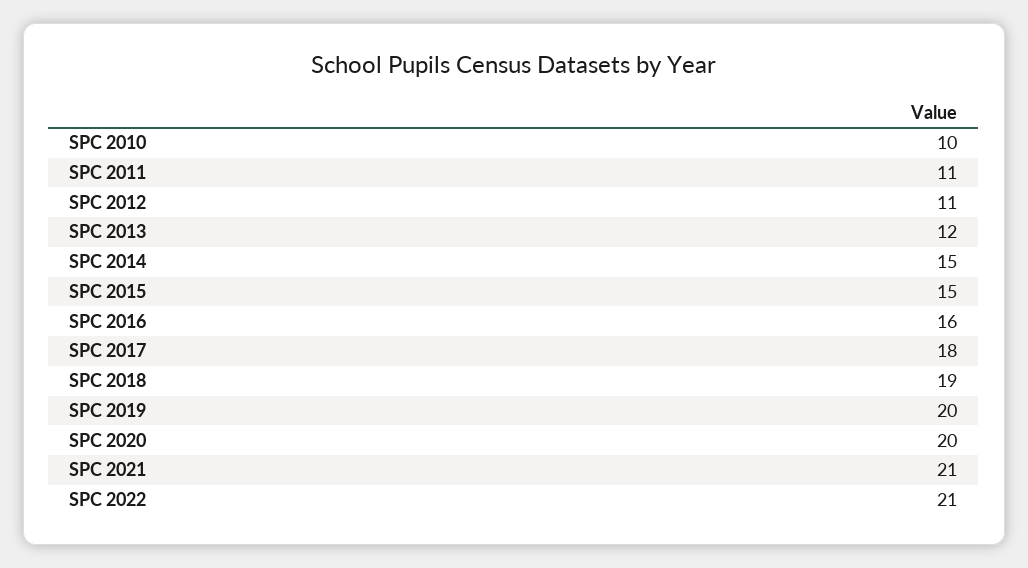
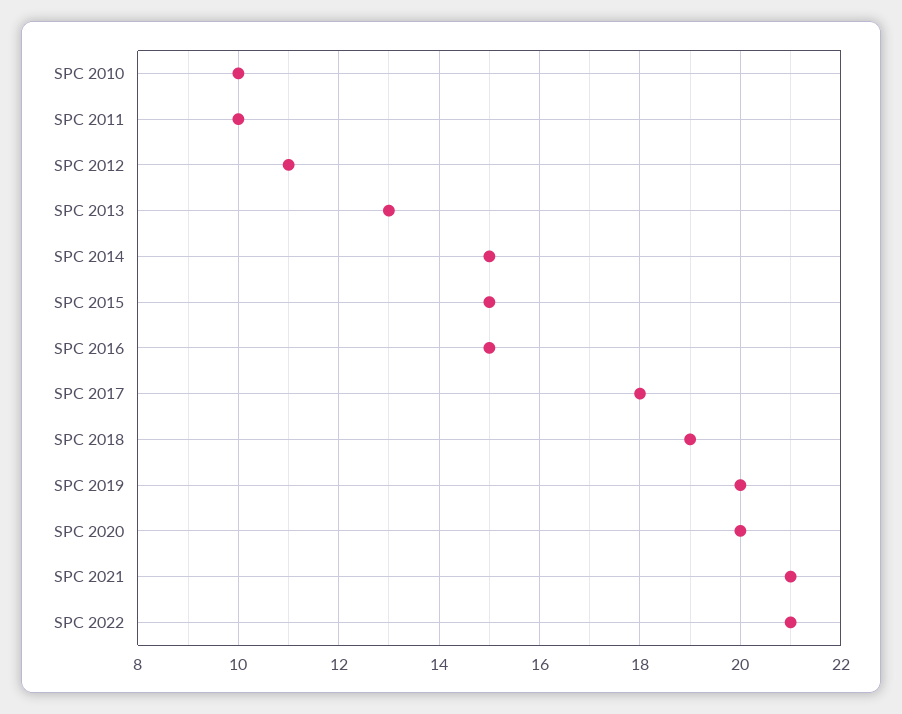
SPC 2011: 11 -> 10
SPC 2013: 12 -> 13
SPC 2016: 16 -> 15

